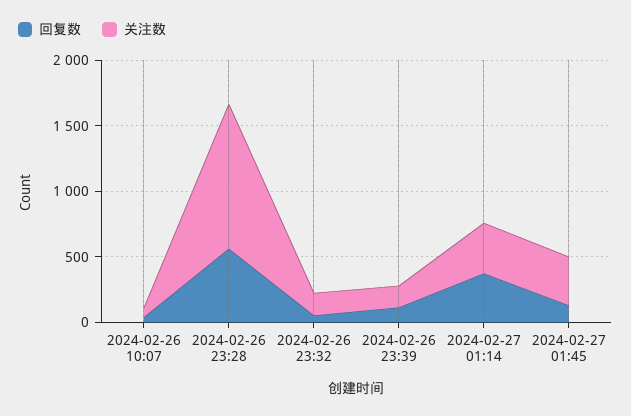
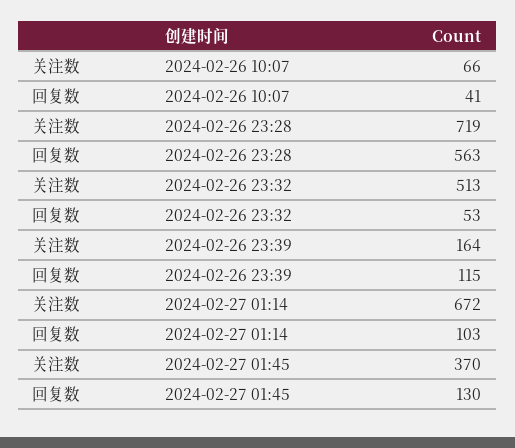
关注数, 2024-02-26 23:28: 1100 -> 719
关注数, 2024-02-26 23:32: 200 -> 513
回复数, 2024-02-27 01:14: 400 -> 103
关注数, 2024-02-27 01:14: 400 -> 672

